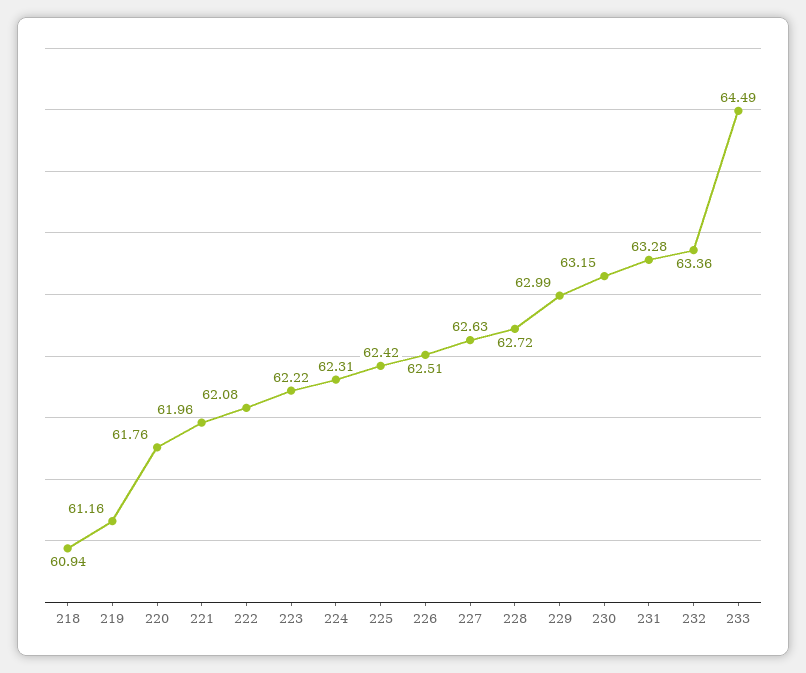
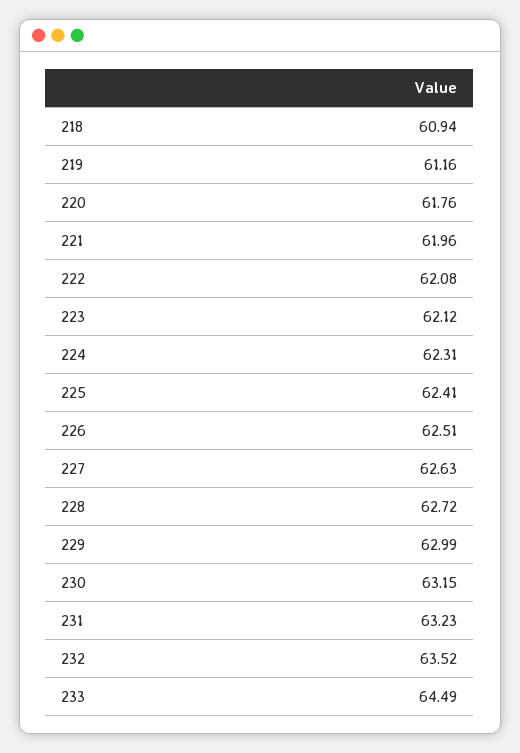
223: 62.22 -> 62.12
225: 62.42 -> 62.41
231: 63.28 -> 63.23
232: 63.36 -> 63.52

